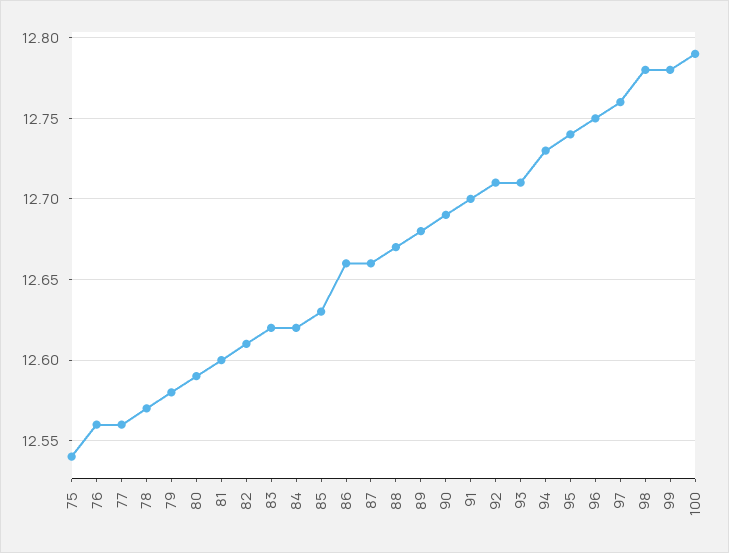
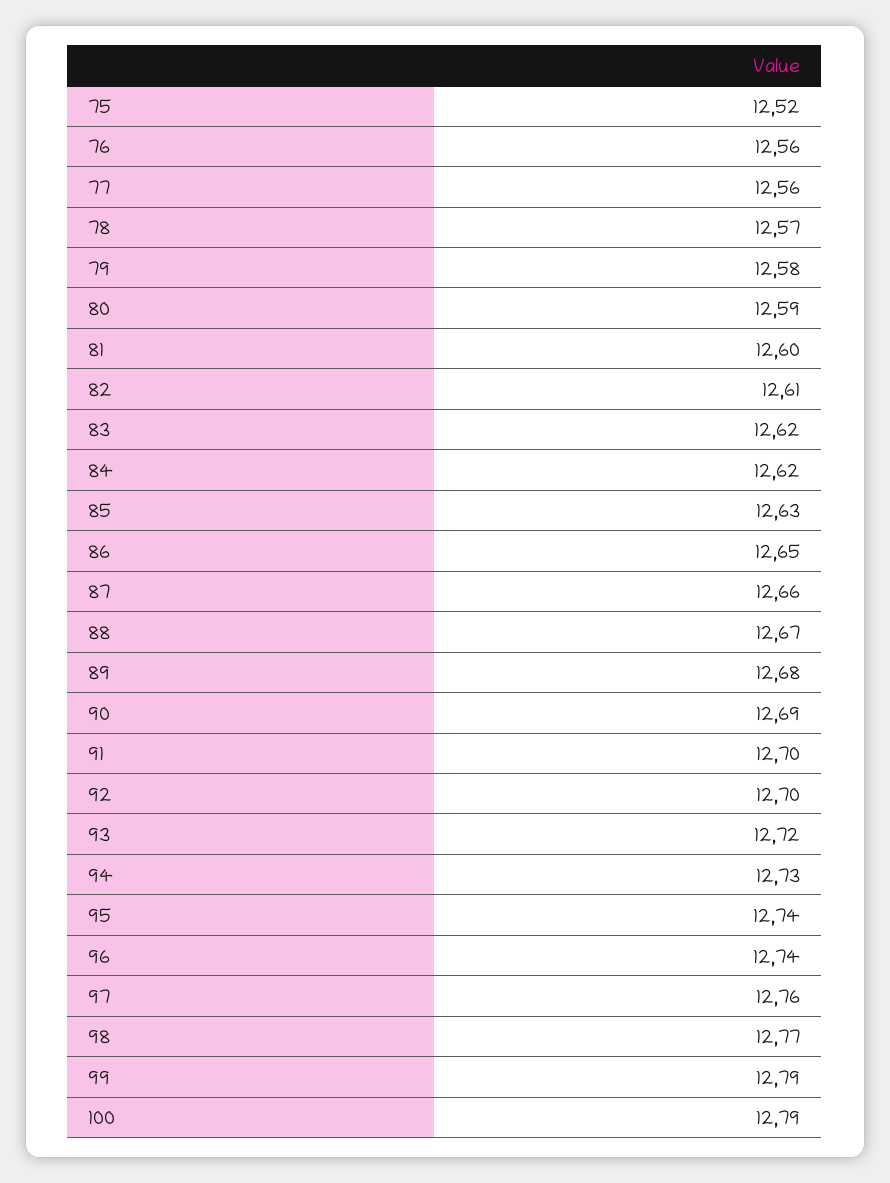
75: 12.54 -> 12.52
86: 12.66 -> 12.65
92: 12.71 -> 12.7
93: 12.71 -> 12.72
96: 12.75 -> 12.74
98: 12.78 -> 12.77
99: 12.78 -> 12.79

